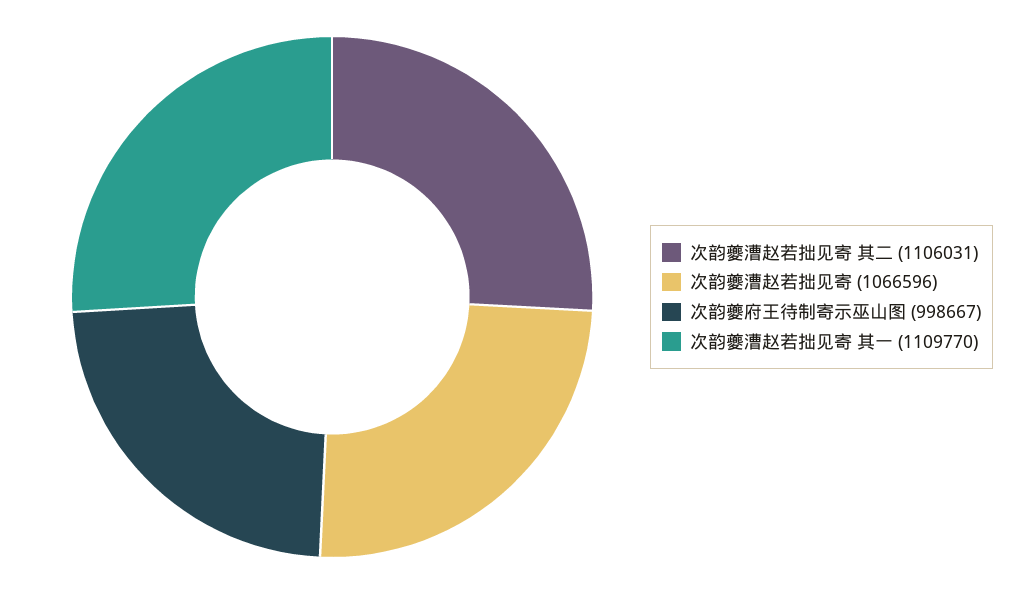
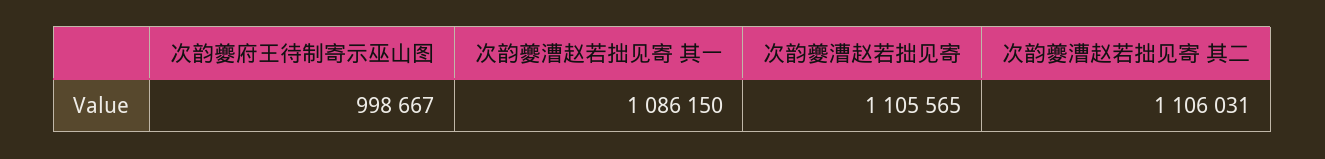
次韵夔漕赵若拙见寄: 1066596 -> 1105565
次韵夔漕赵若拙见寄 其一: 1109770 -> 1086150

